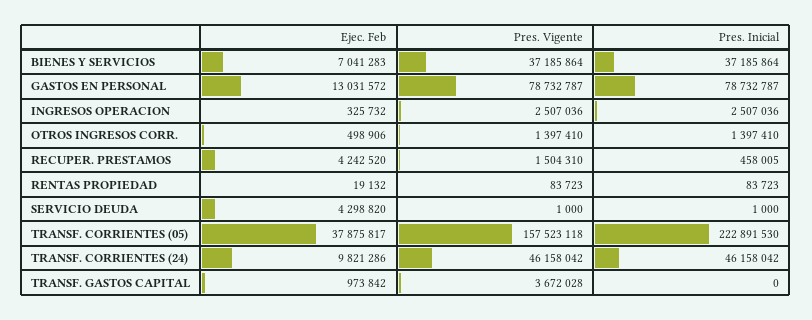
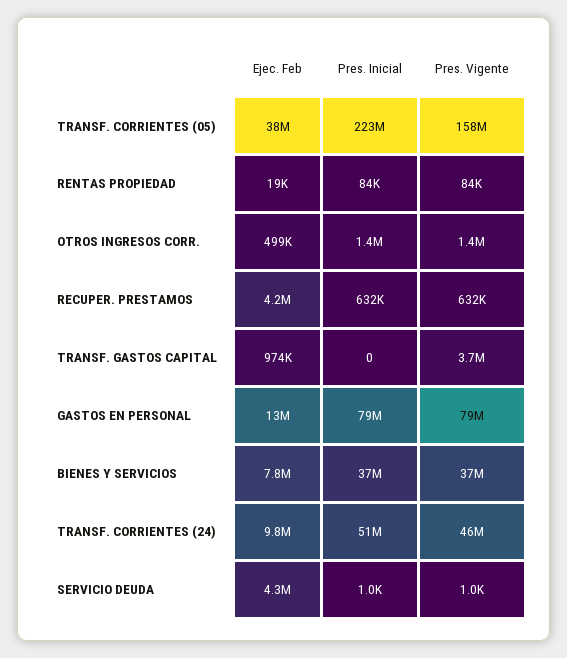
Ejec. Feb, BIENES Y SERVICIOS: 7041283 -> 7800000
Ejec. Feb, INGRESOS OPERACION: 325732 -> none
Pres. Vigente, INGRESOS OPERACION: 2507036 -> none
Pres. Inicial, INGRESOS OPERACION: 2507036 -> none
Pres. Vigente, RECUPER. PRESTAMOS: 1504310 -> 632000
Pres. Inicial, RECUPER. PRESTAMOS: 458005 -> 632000
Pres. Inicial, TRANSF. CORRIENTES (24): 46158042 -> 51000000

